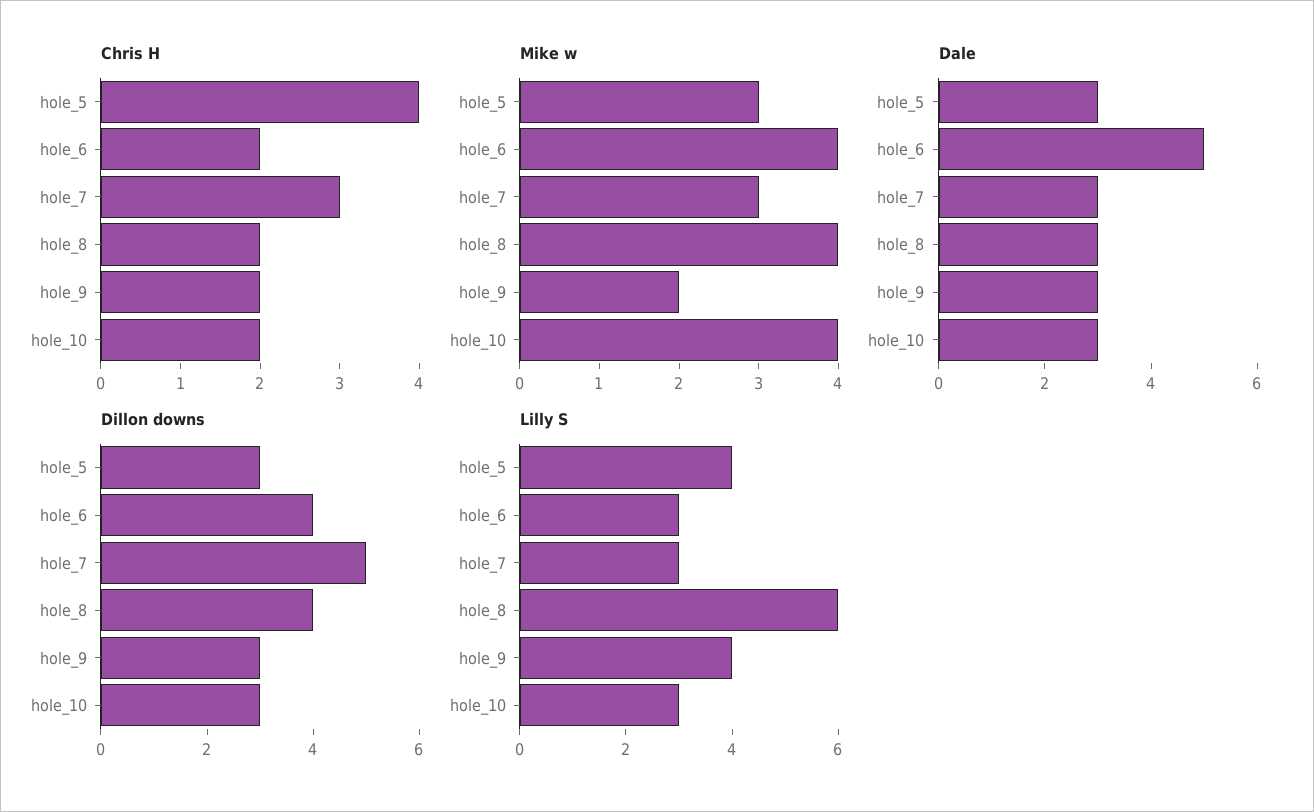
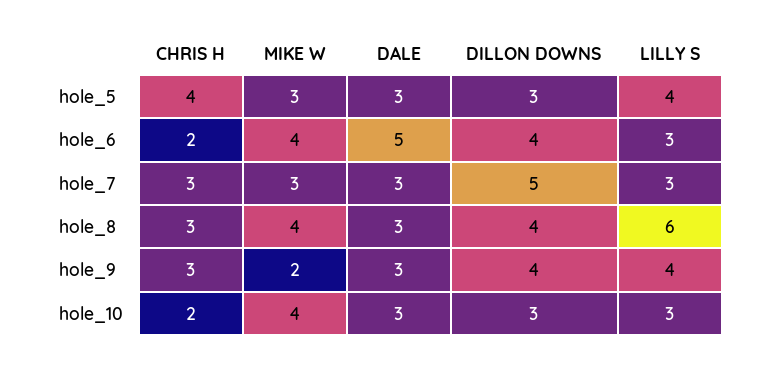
Chris H, hole_8: 2 -> 3
Chris H, hole_9: 2 -> 3
Dillon downs, hole_9: 3 -> 4

